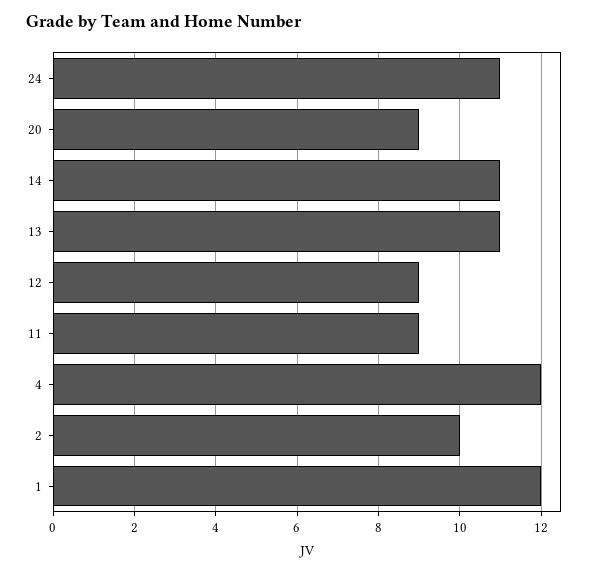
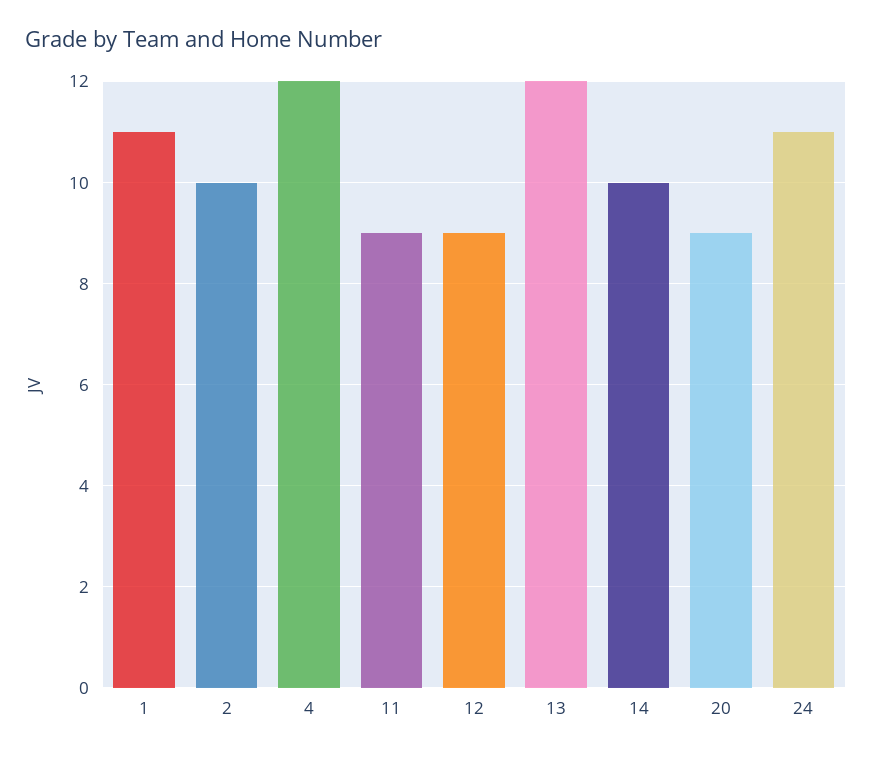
14: 11 -> 10
13: 11 -> 12
1: 12 -> 11

